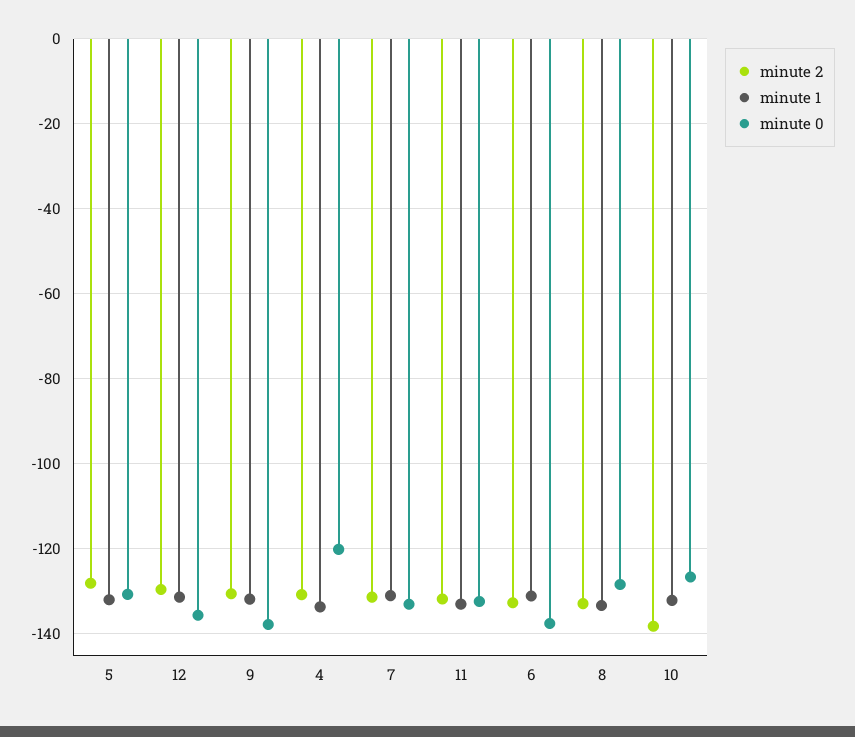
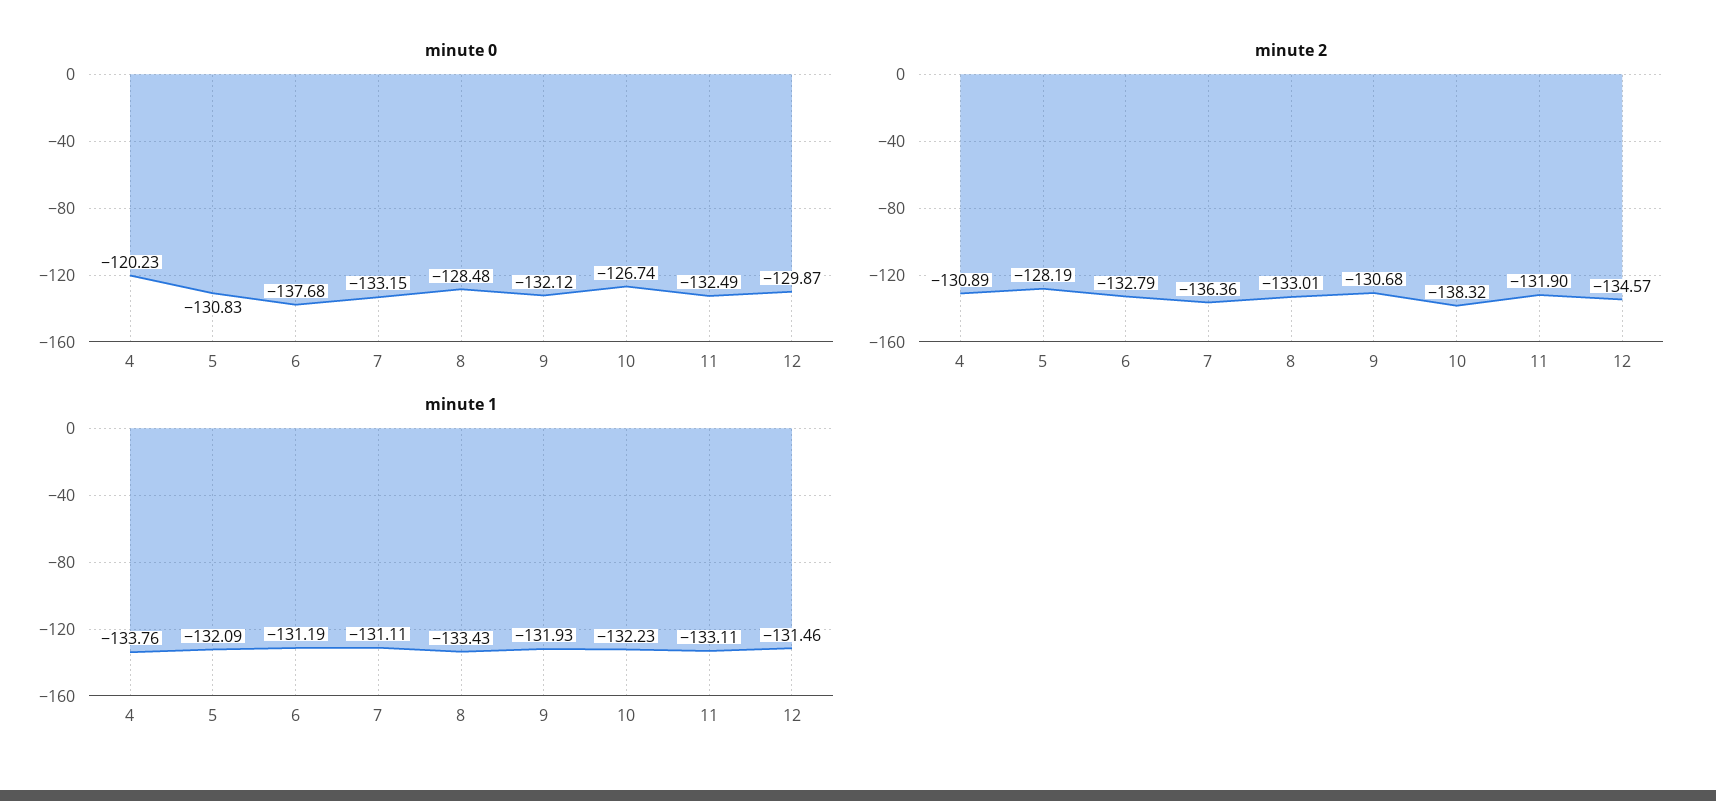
minute 2, 12: -130 -> -134.57
minute 0, 12: -136 -> -129.87
minute 0, 9: -138 -> -132.12
minute 2, 7: -132 -> -136.36

